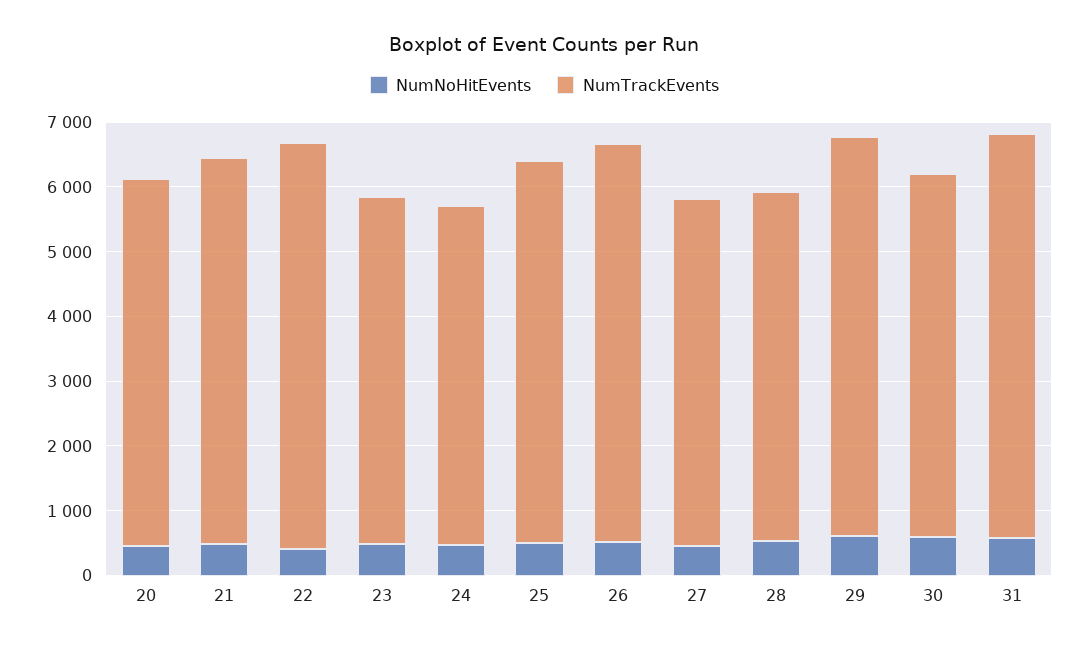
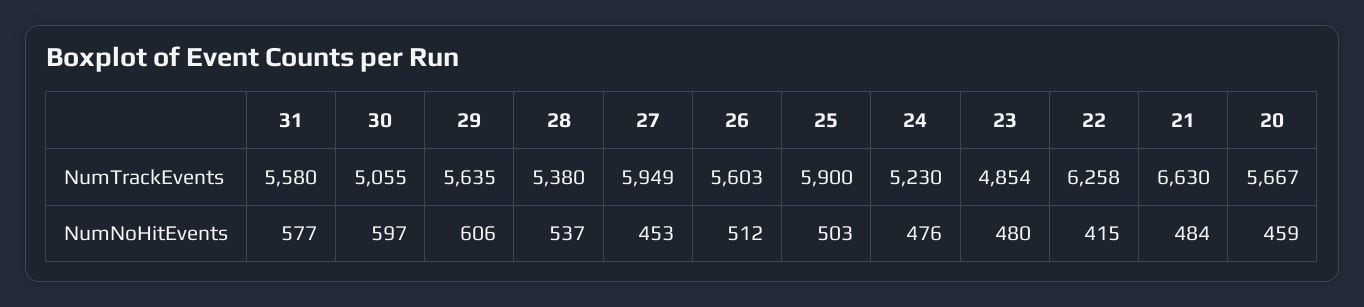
NumTrackEvents, 21: 6000 -> 6630
NumTrackEvents, 23: 5400 -> 4854
NumTrackEvents, 26: 6200 -> 5603
NumTrackEvents, 27: 5400 -> 5949
NumTrackEvents, 29: 6200 -> 5635
NumTrackEvents, 30: 5600 -> 5055
NumTrackEvents, 31: 6200 -> 5580

